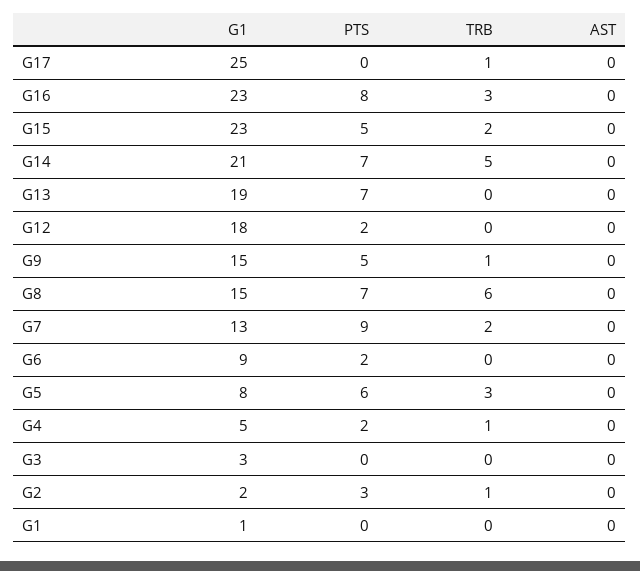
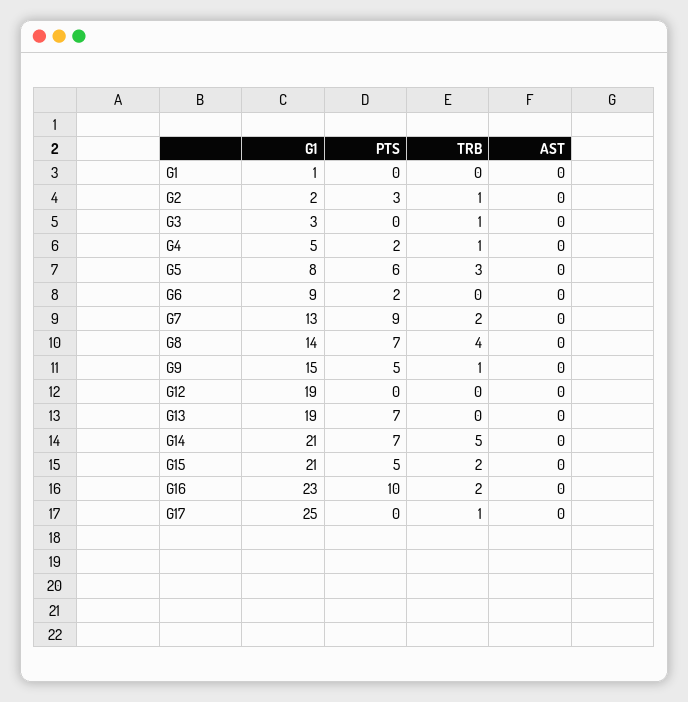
PTS, G16: 8 -> 10
TRB, G16: 3 -> 2
G1, G15: 23 -> 21
G1, G12: 18 -> 19
PTS, G12: 2 -> 0
G1, G8: 15 -> 14
TRB, G8: 6 -> 4
TRB, G3: 0 -> 1

